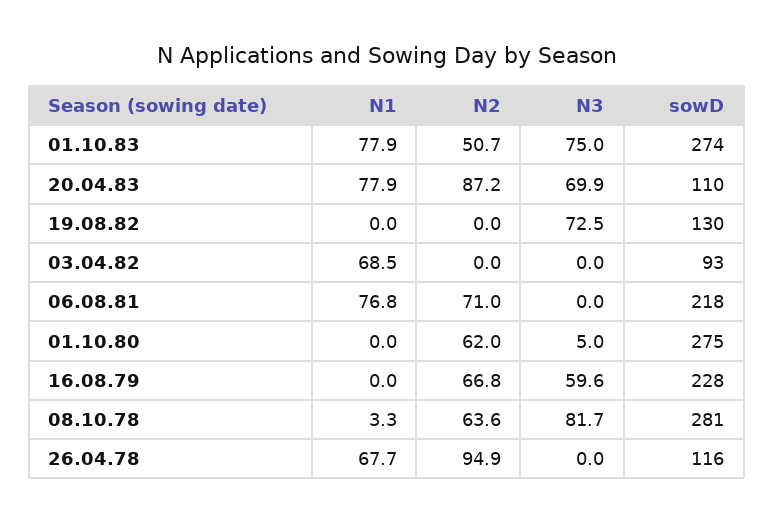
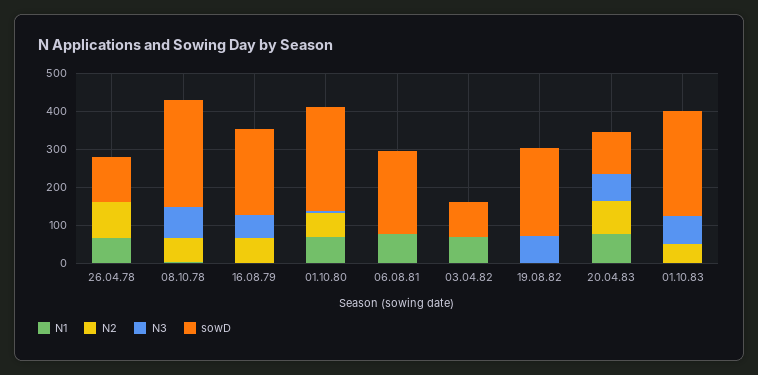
N1, 01.10.83: 77.9 -> 0
sowD, 19.08.82: 130 -> 225
N2, 06.08.81: 71 -> 0
N1, 01.10.80: 0 -> 75

